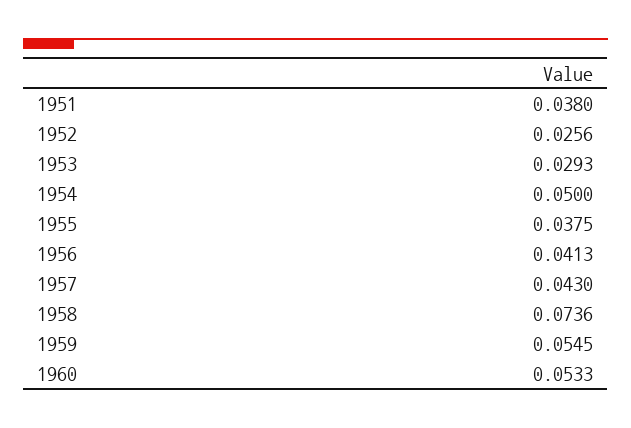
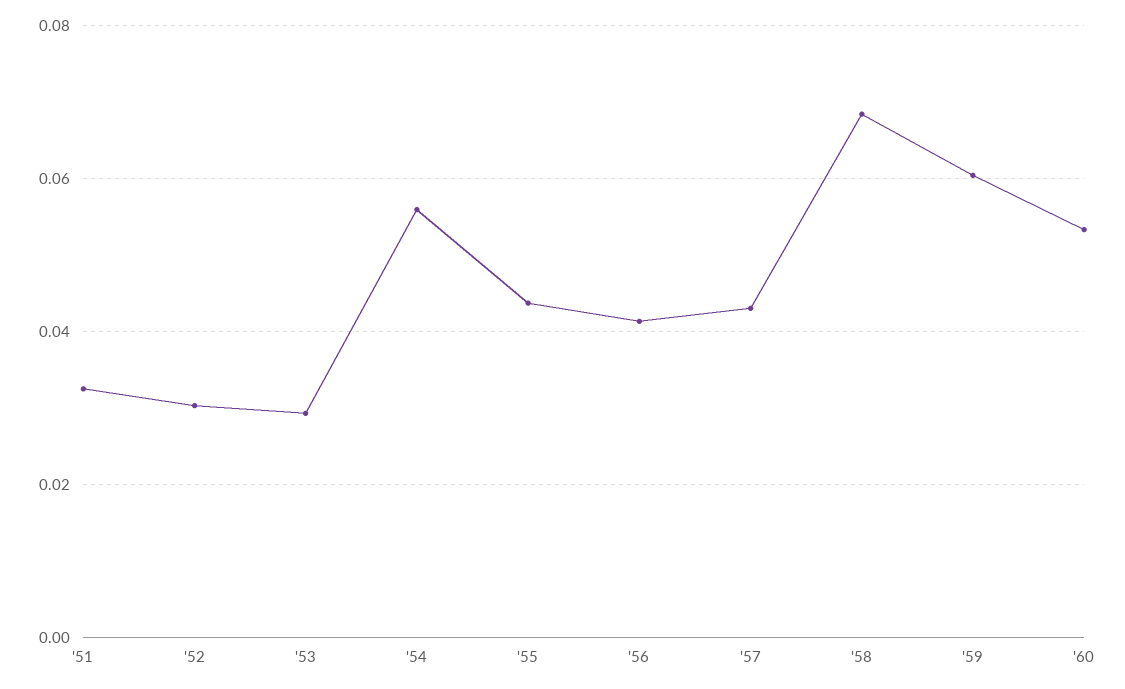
1951: 0.038 -> 0.032
1952: 0.0256 -> 0.03
1954: 0.05 -> 0.056
1955: 0.0375 -> 0.044
1958: 0.0736 -> 0.068
1959: 0.0545 -> 0.06

